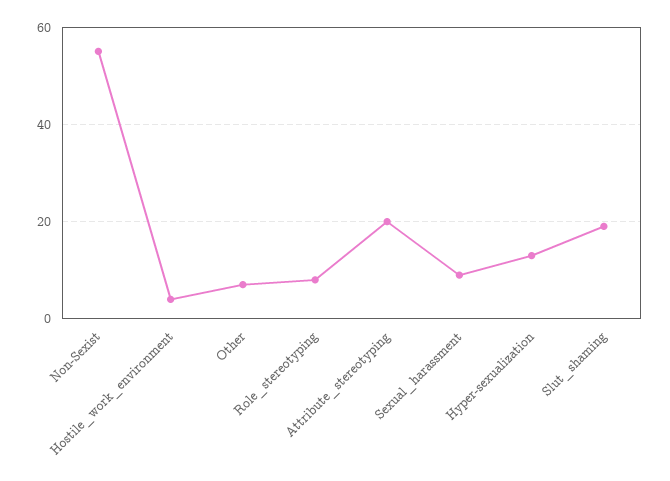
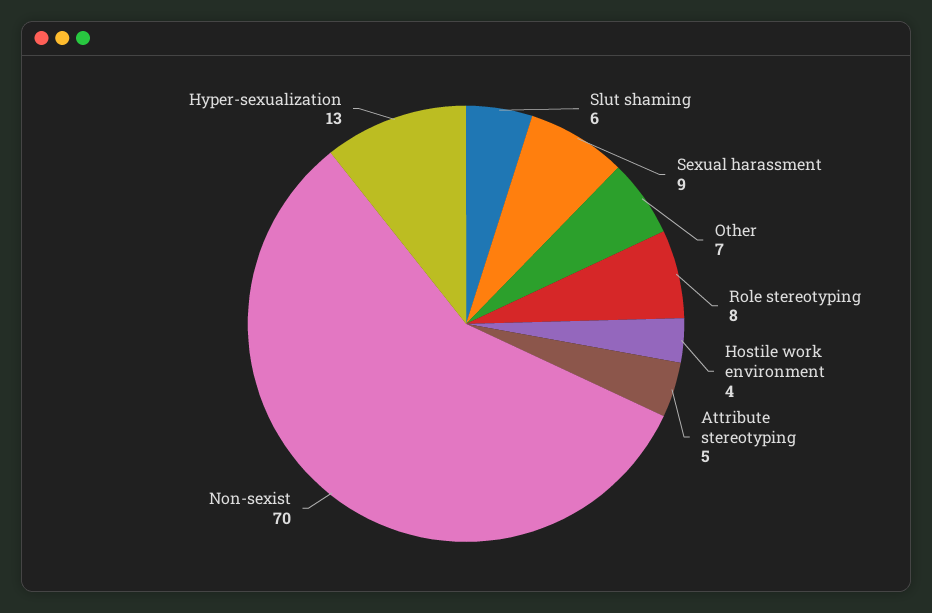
Non-Sexist: 55 -> 70
Attribute_stereotyping: 20 -> 5
Slut_shaming: 20 -> 6

